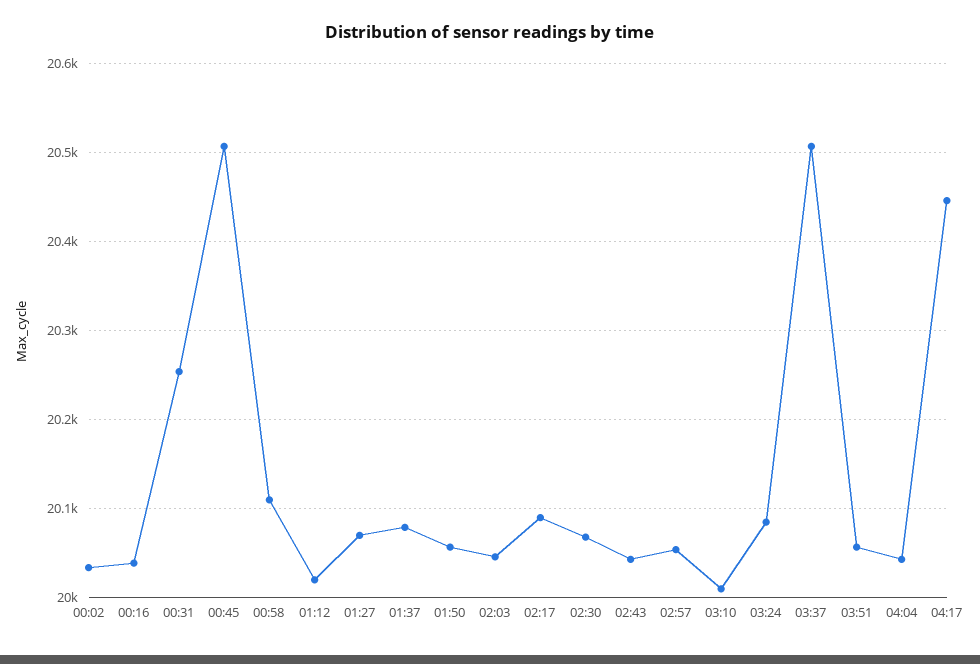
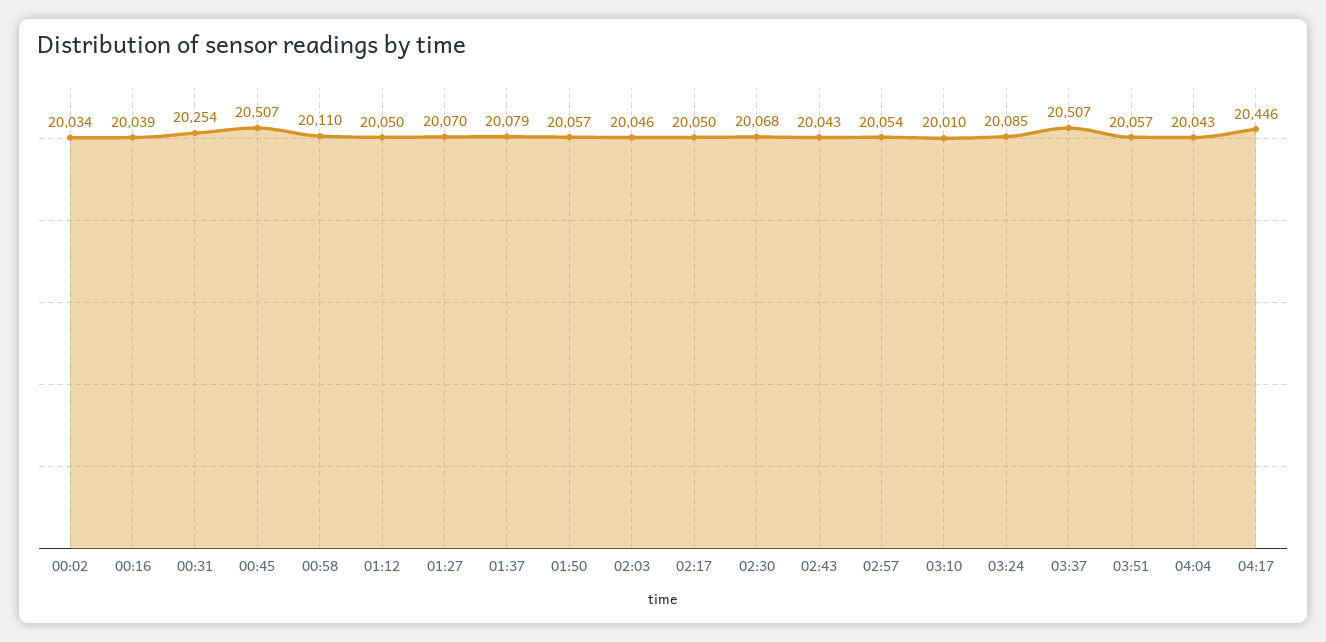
01:12: 20020 -> 20050
02:17: 20090 -> 20050

